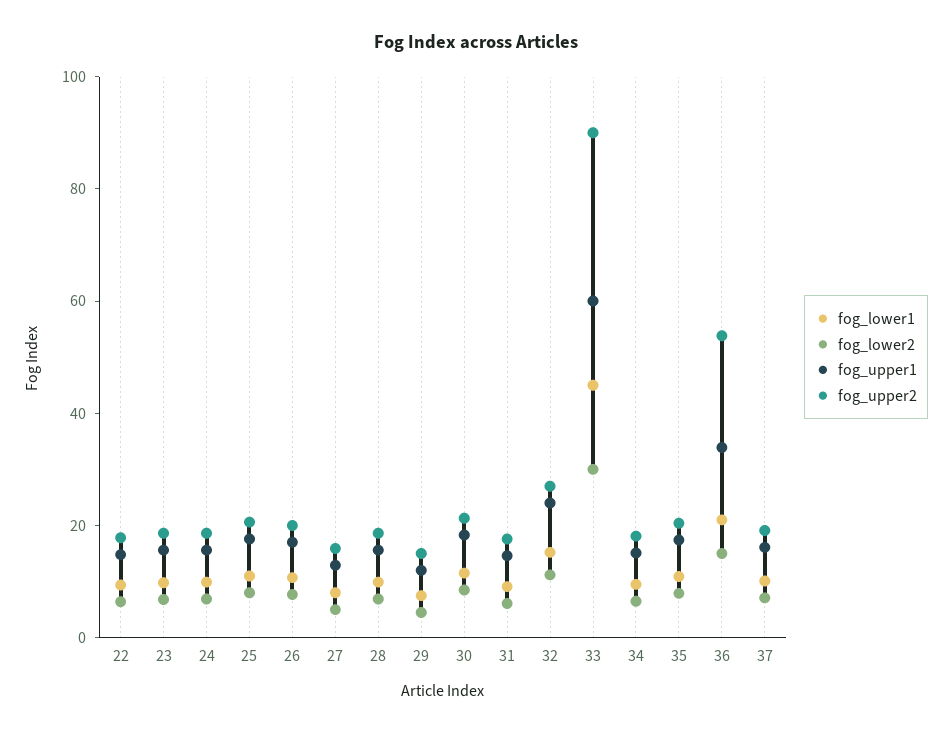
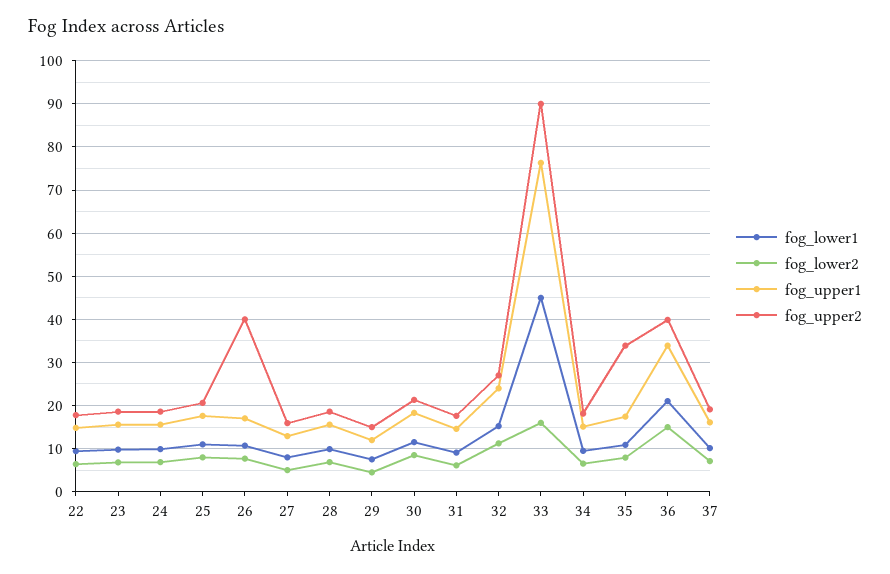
fog_upper2, 26: 20 -> 40
fog_lower2, 33: 30 -> 16
fog_upper1, 33: 60 -> 76
fog_upper2, 35: 20 -> 34
fog_upper2, 36: 55 -> 40

